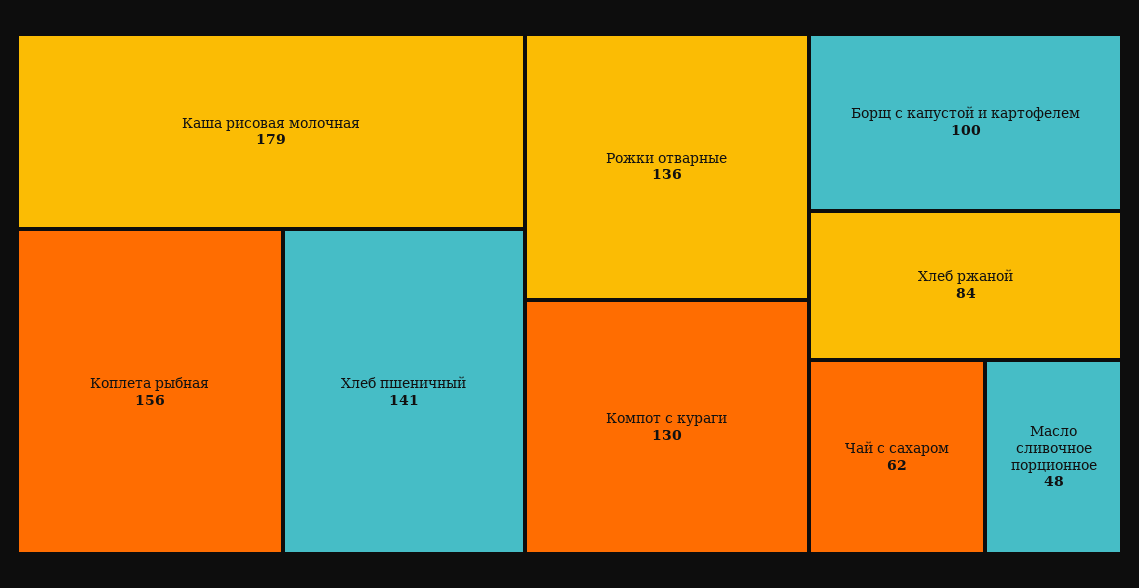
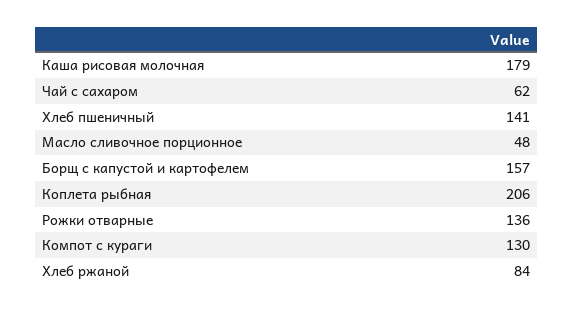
Коплета рыбная: 156 -> 206
Борщ с капустой и картофелем: 100 -> 157

